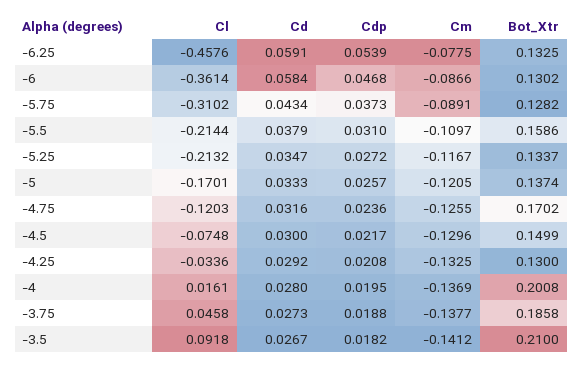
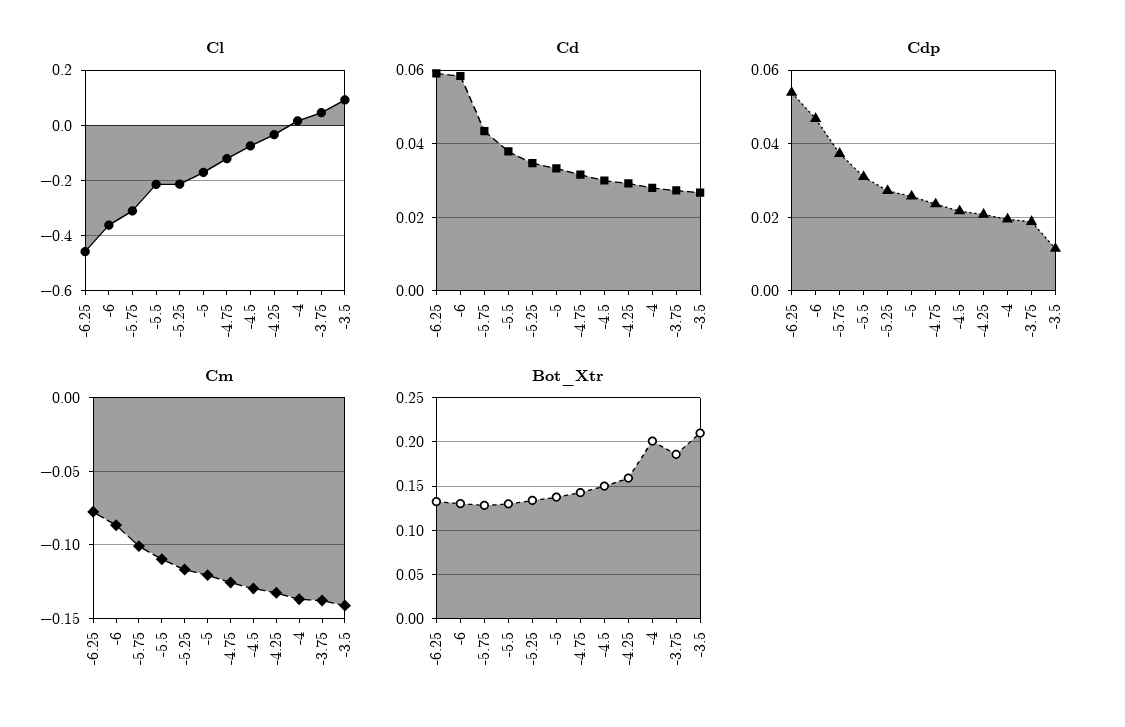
Cm, -5.75: -0.0891 -> -0.1
Bot_Xtr, -5.5: 0.1586 -> 0.13
Bot_Xtr, -4.75: 0.1702 -> 0.14
Bot_Xtr, -4.25: 0.13 -> 0.16
Cdp, -3.5: 0.0182 -> 0.012

